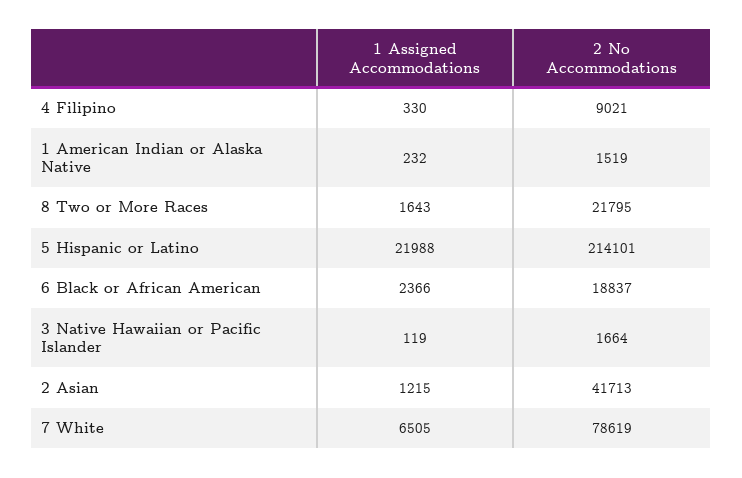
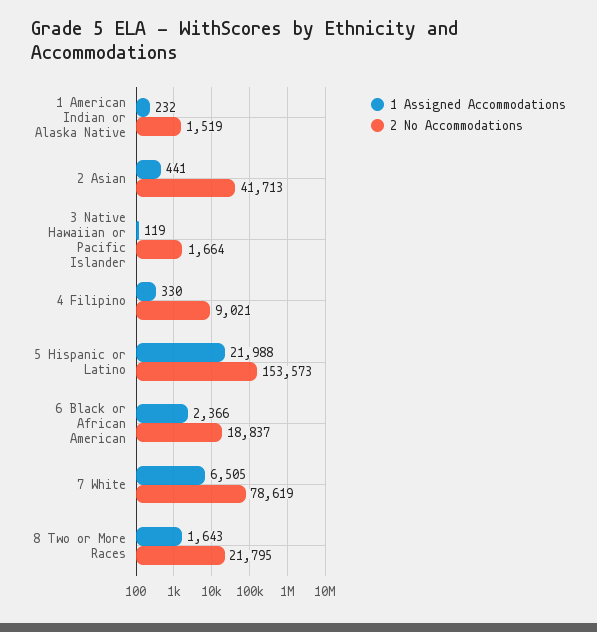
2 No Accommodations, 5 Hispanic or Latino: 214101 -> 153573
1 Assigned Accommodations, 2 Asian: 1215 -> 441

